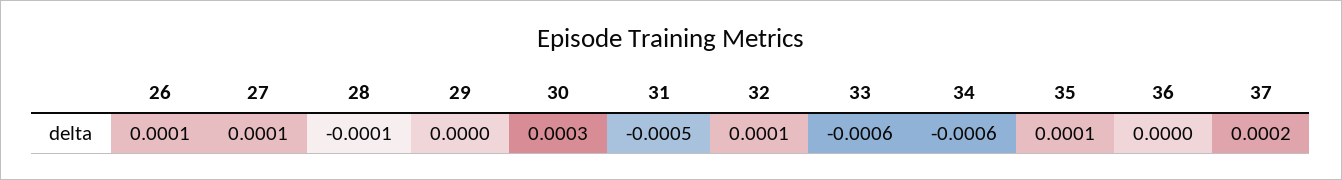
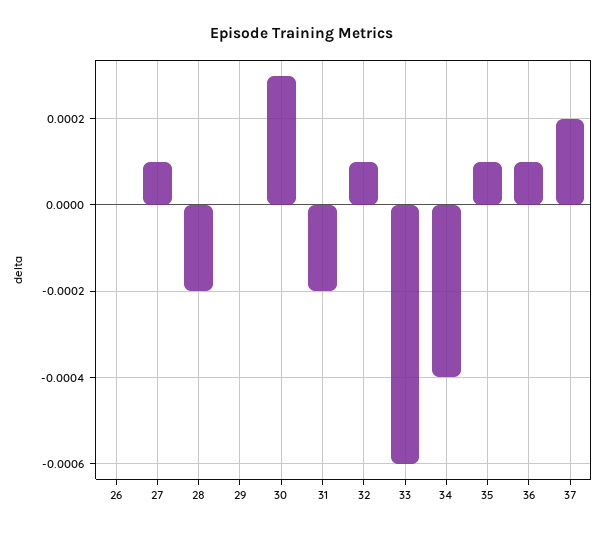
26: 0.0001 -> 0
28: -0.0001 -> -0.0002
31: -0.0005 -> -0.0002
34: -0.0006 -> -0.0004
36: 0 -> 0.0001

